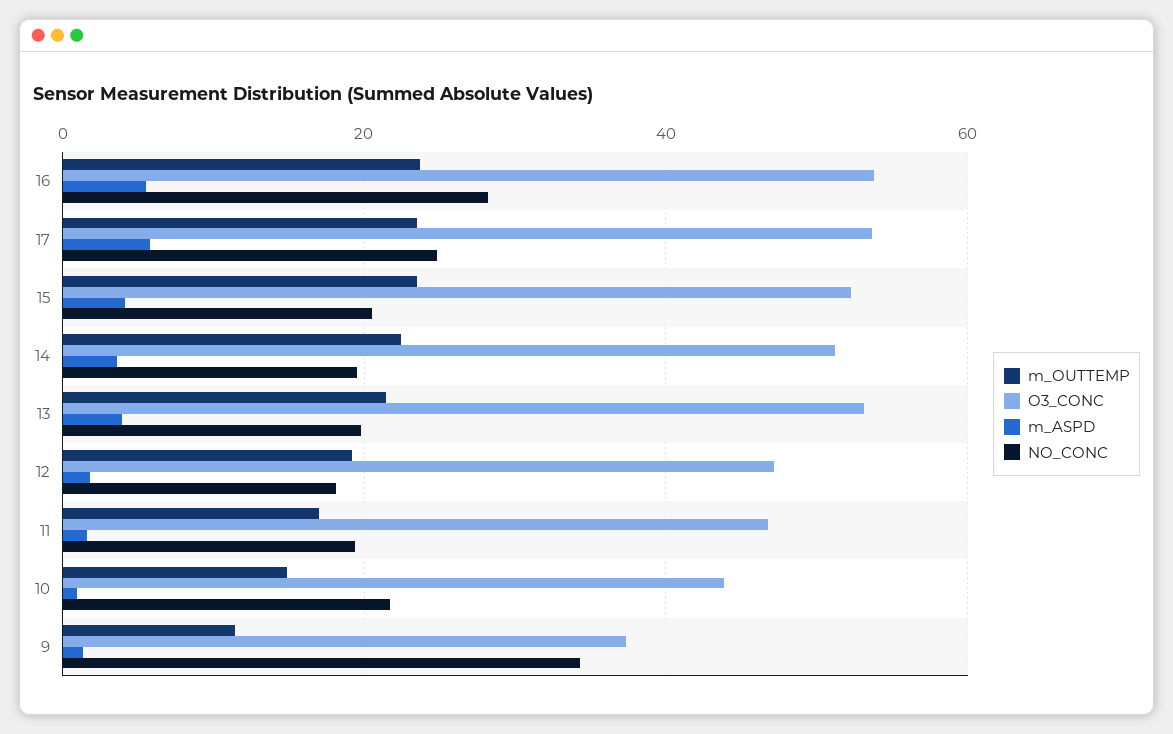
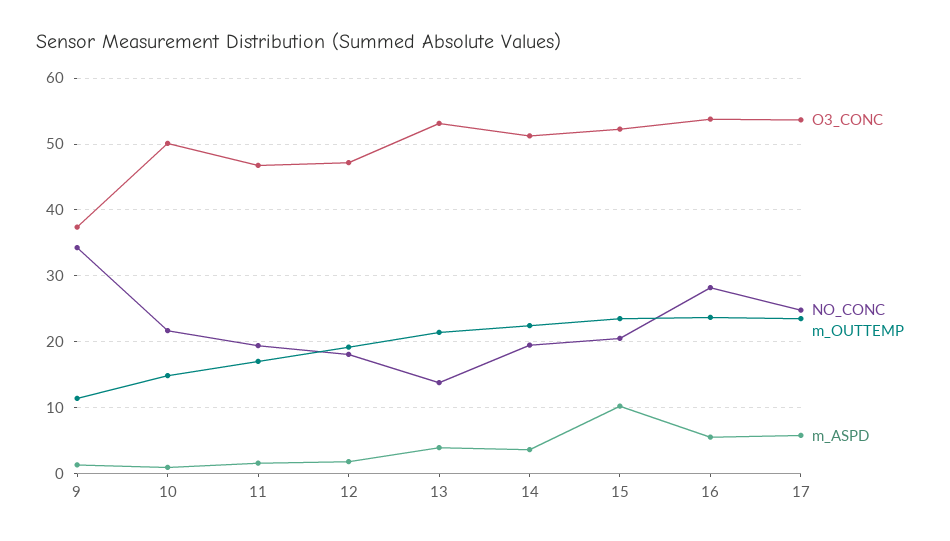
m_ASPD, 15: 4 -> 10
NO_CONC, 13: 20 -> 14
O3_CONC, 10: 44 -> 50

